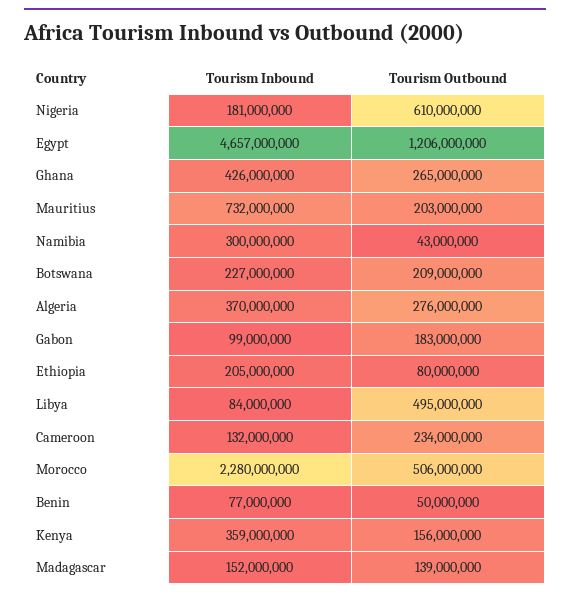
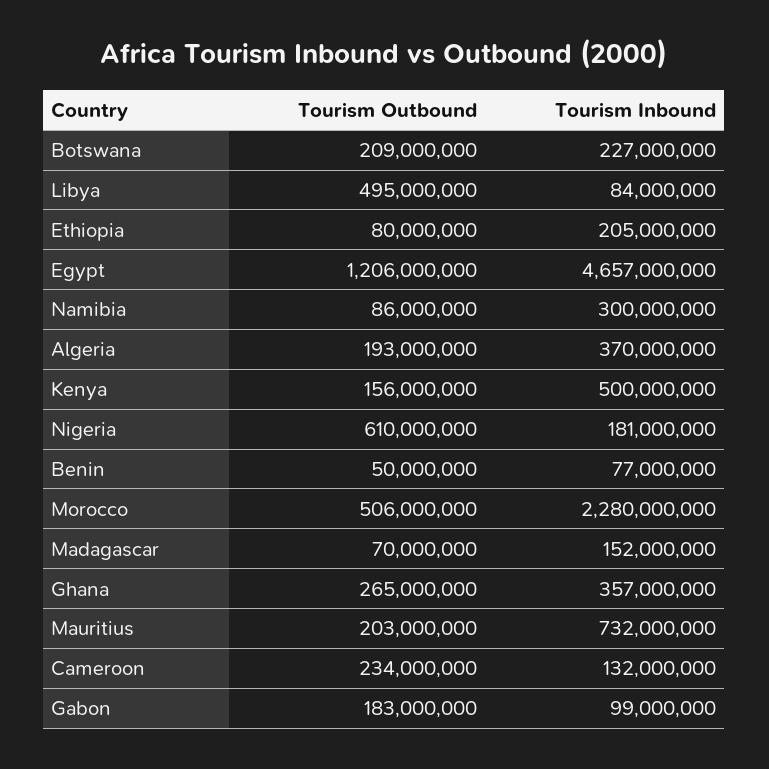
Tourism Inbound, Ghana: 426000000 -> 357000000
Tourism Outbound, Namibia: 43000000 -> 86000000
Tourism Outbound, Algeria: 276000000 -> 193000000
Tourism Inbound, Kenya: 359000000 -> 500000000
Tourism Outbound, Madagascar: 139000000 -> 70000000

